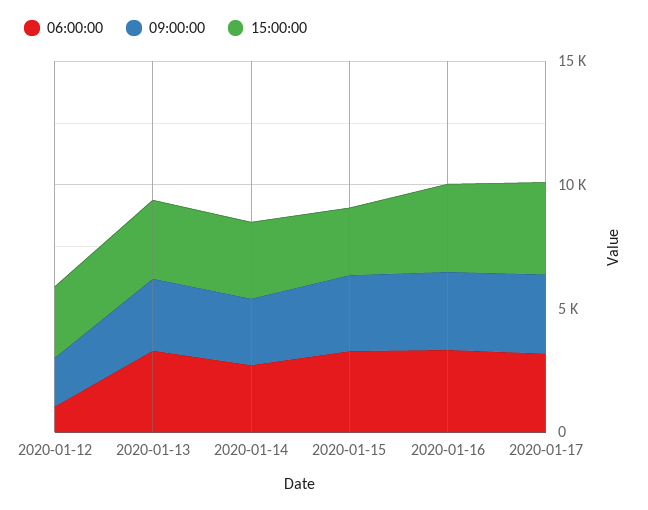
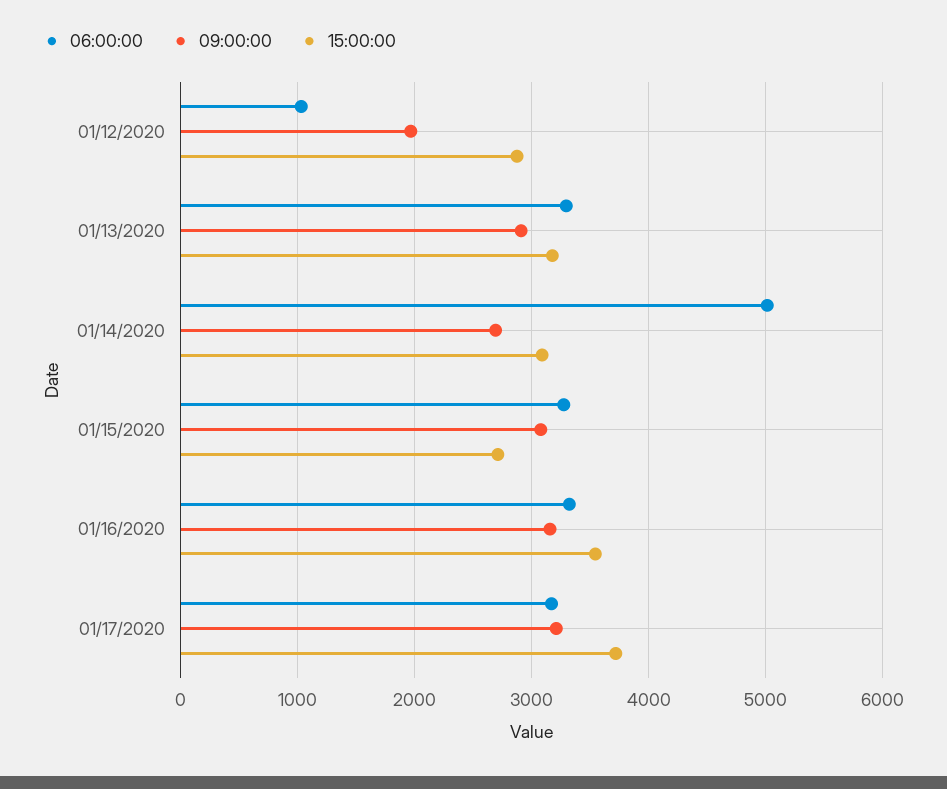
06:00:00, 2020-01-14: 3000 -> 5000

